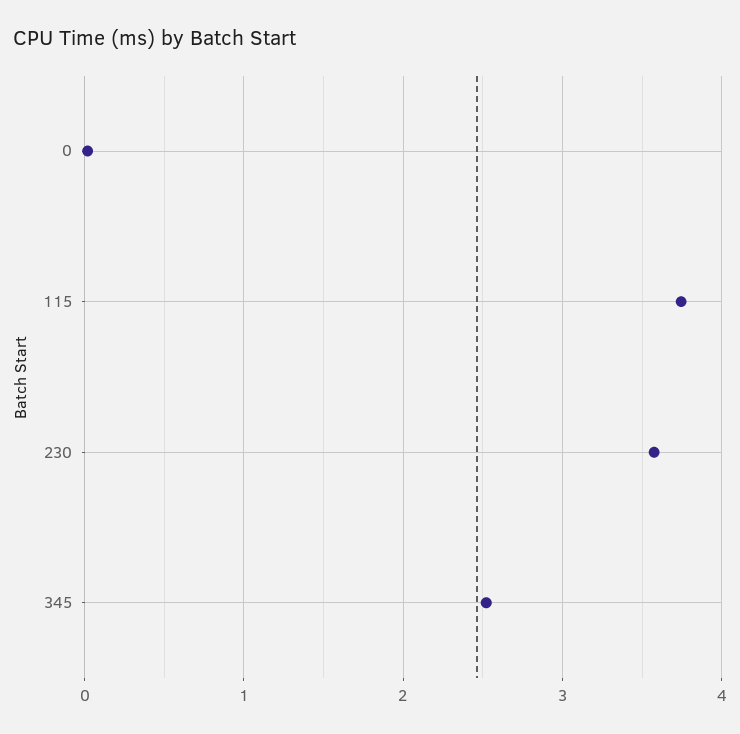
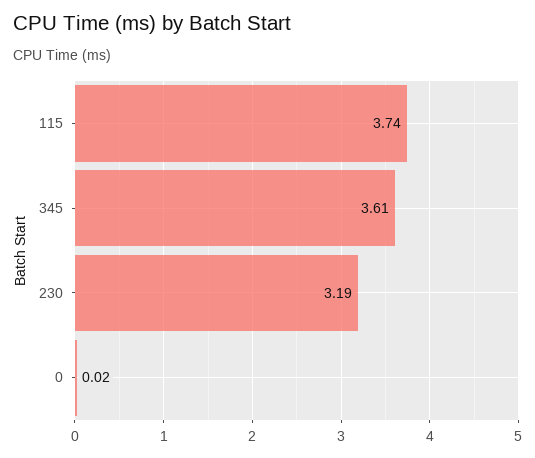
230: 3.6 -> 3.19
345: 2.5 -> 3.61

